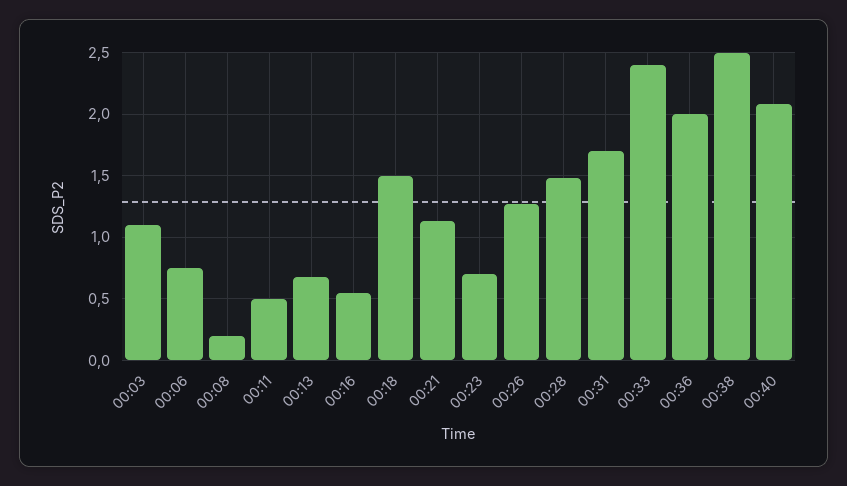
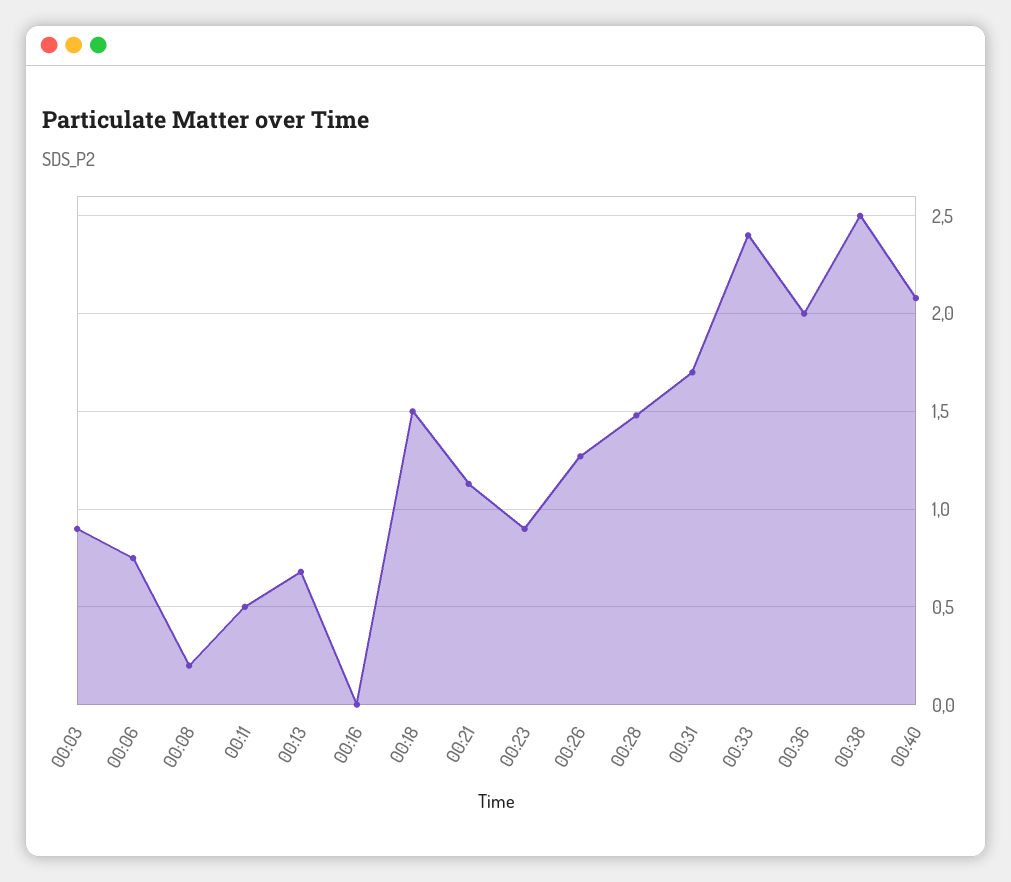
00:03: 1.1 -> 0.9
00:16: 0.55 -> 0
00:23: 0.7 -> 0.9

